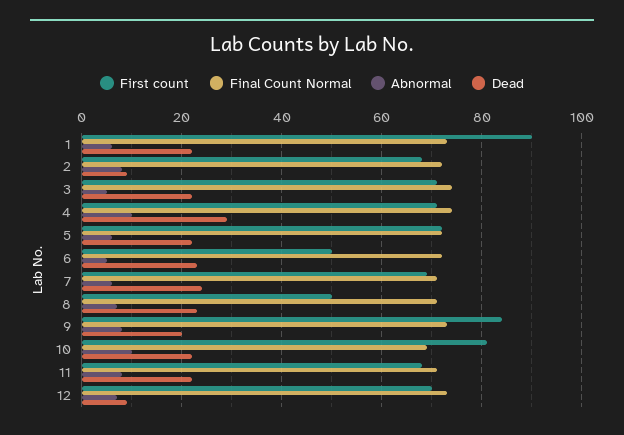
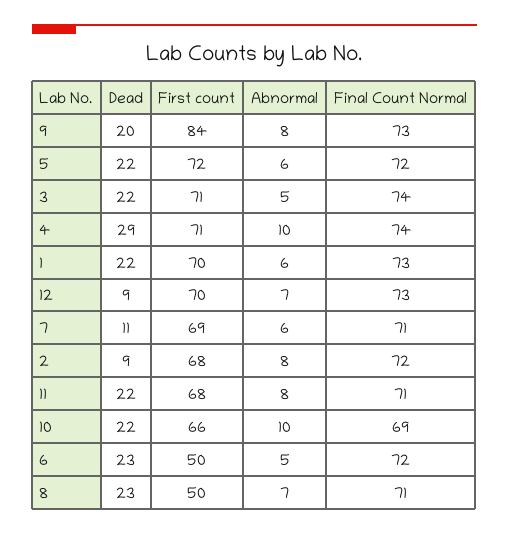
First count, 1: 90 -> 70
Dead, 7: 25 -> 11
First count, 10: 80 -> 66

